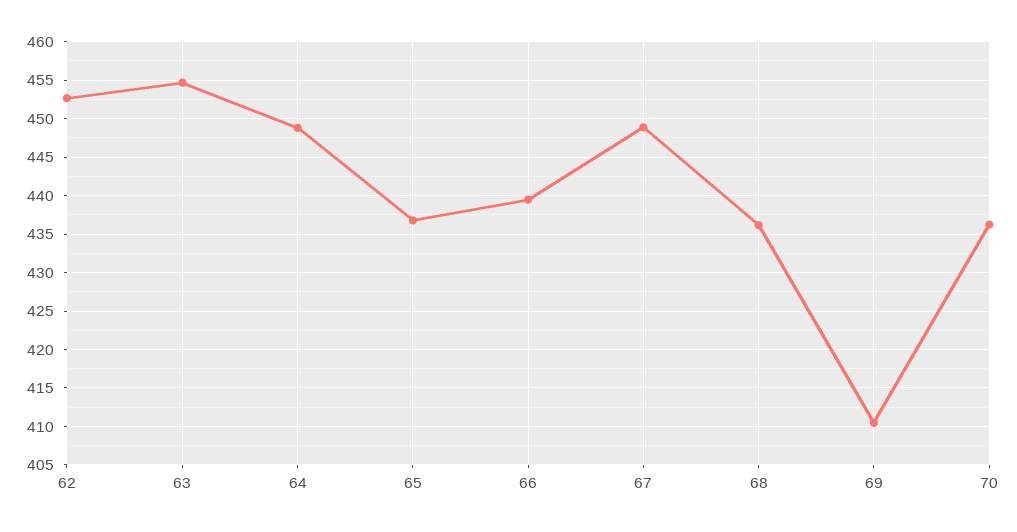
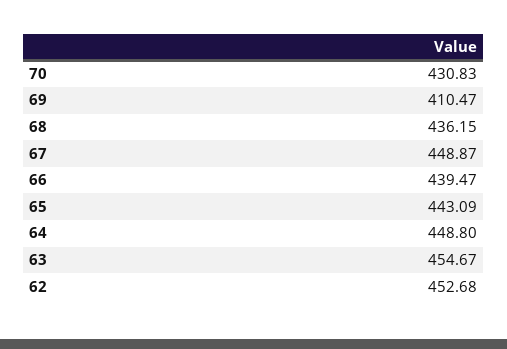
65: 437 -> 443.09
70: 436 -> 430.83

